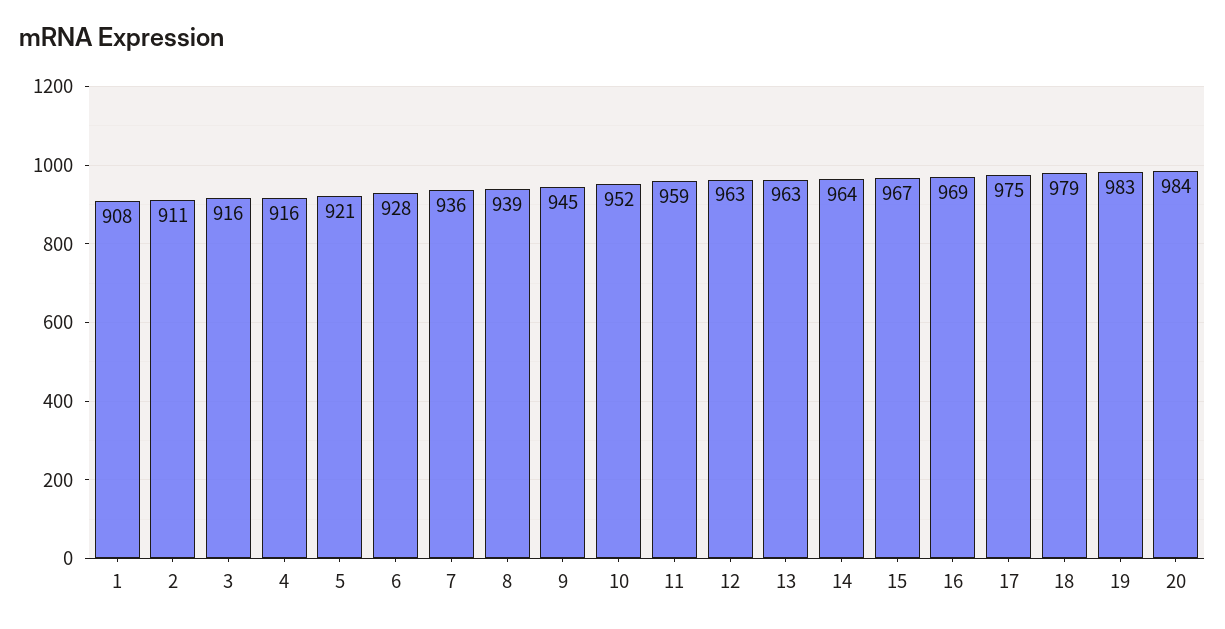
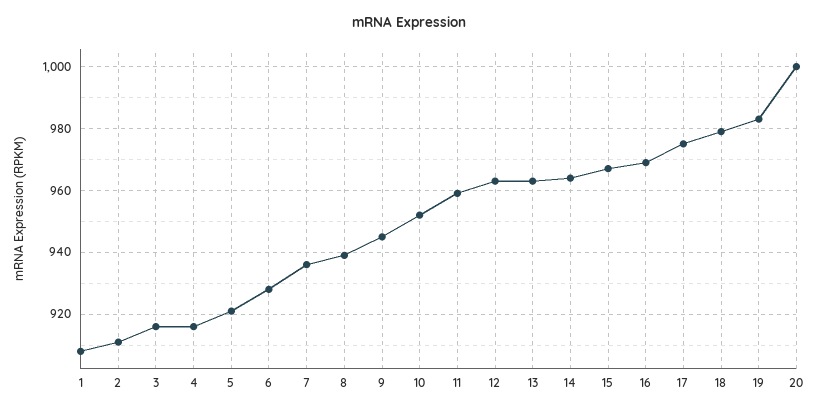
20: 984 -> 1000

